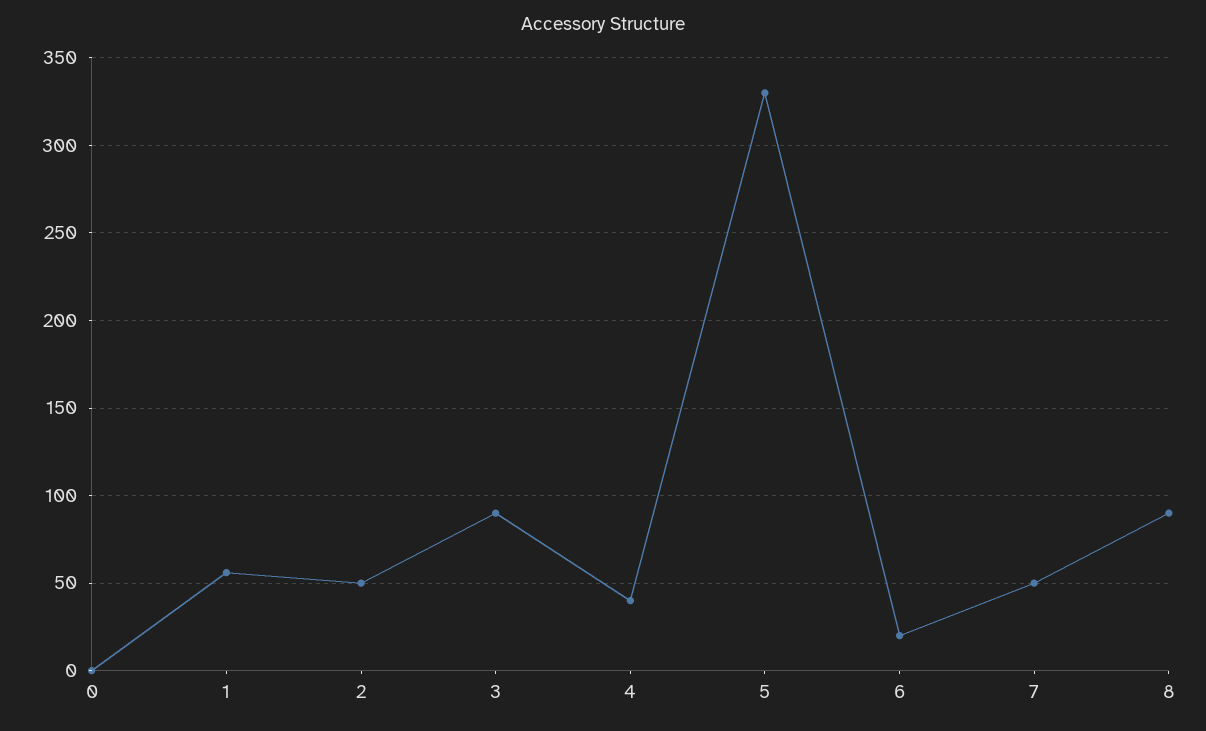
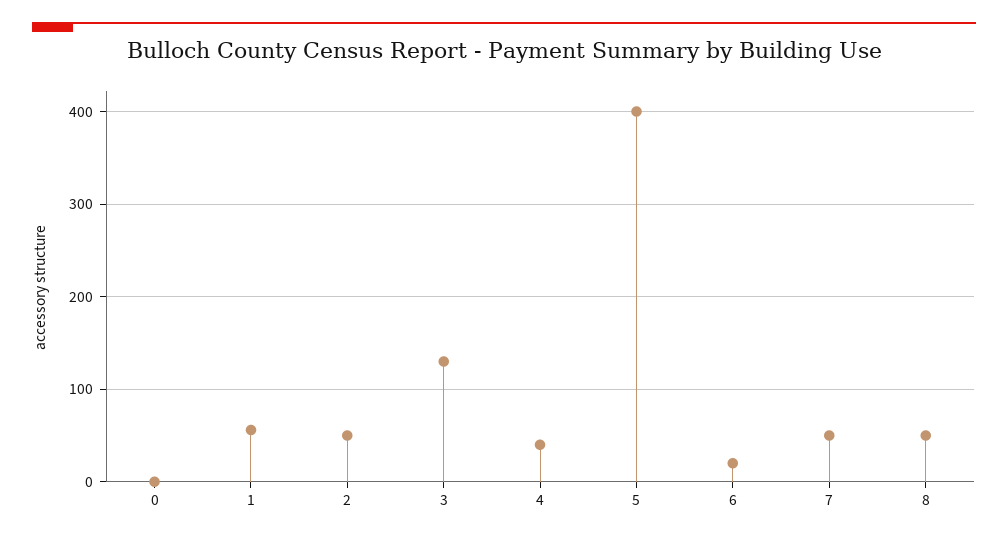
3: 90 -> 130
5: 330 -> 400
8: 90 -> 50

